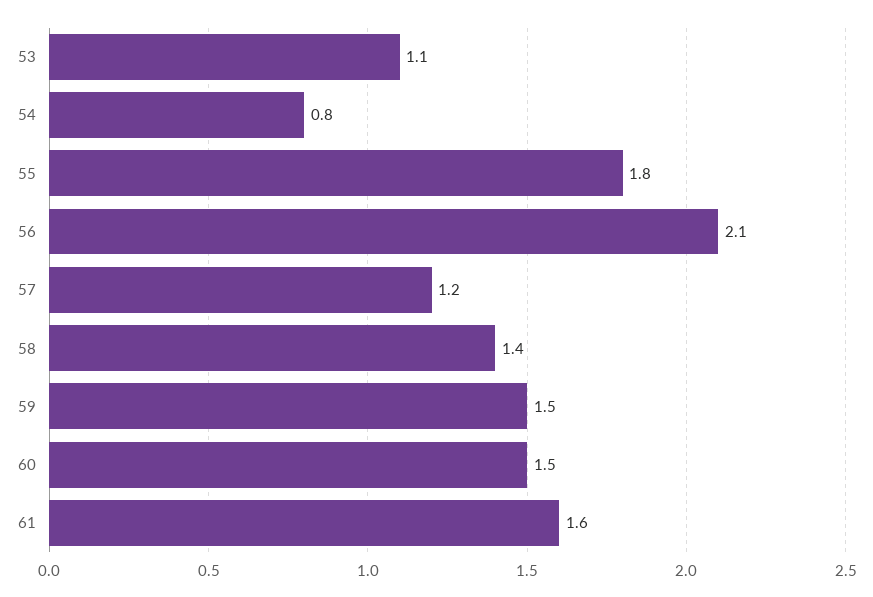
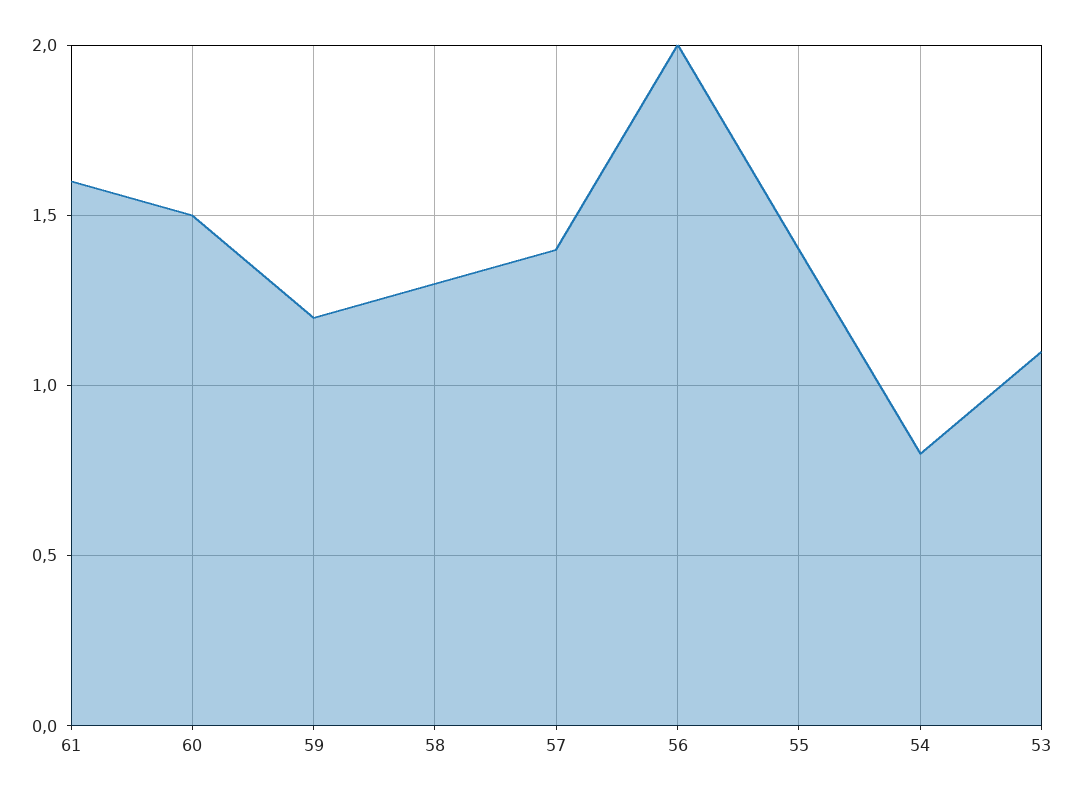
55: 1.8 -> 1.4
56: 2.1 -> 2
57: 1.2 -> 1.4
58: 1.4 -> 1.3
59: 1.5 -> 1.2

